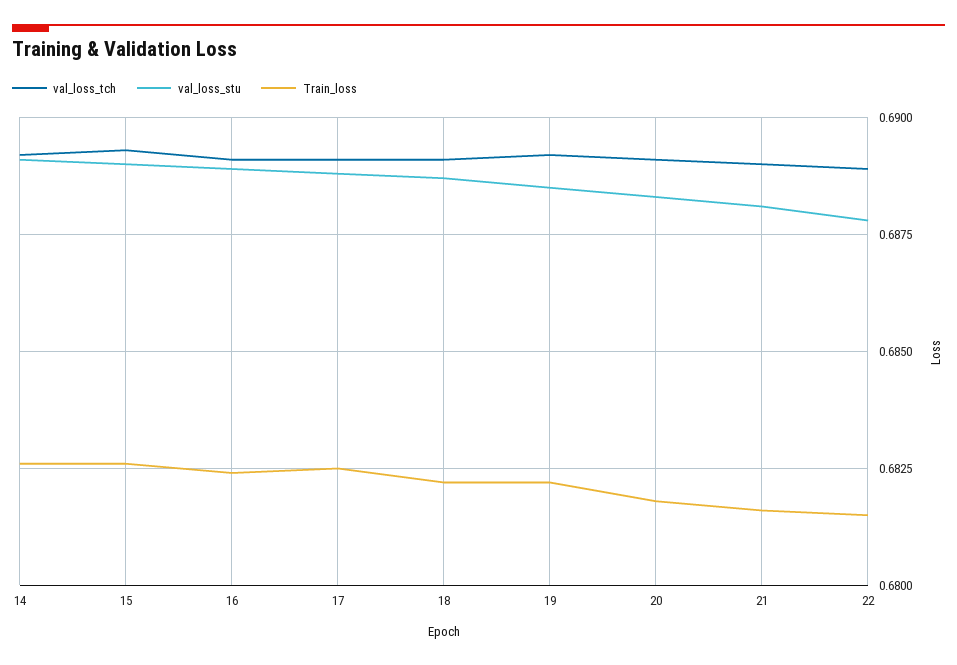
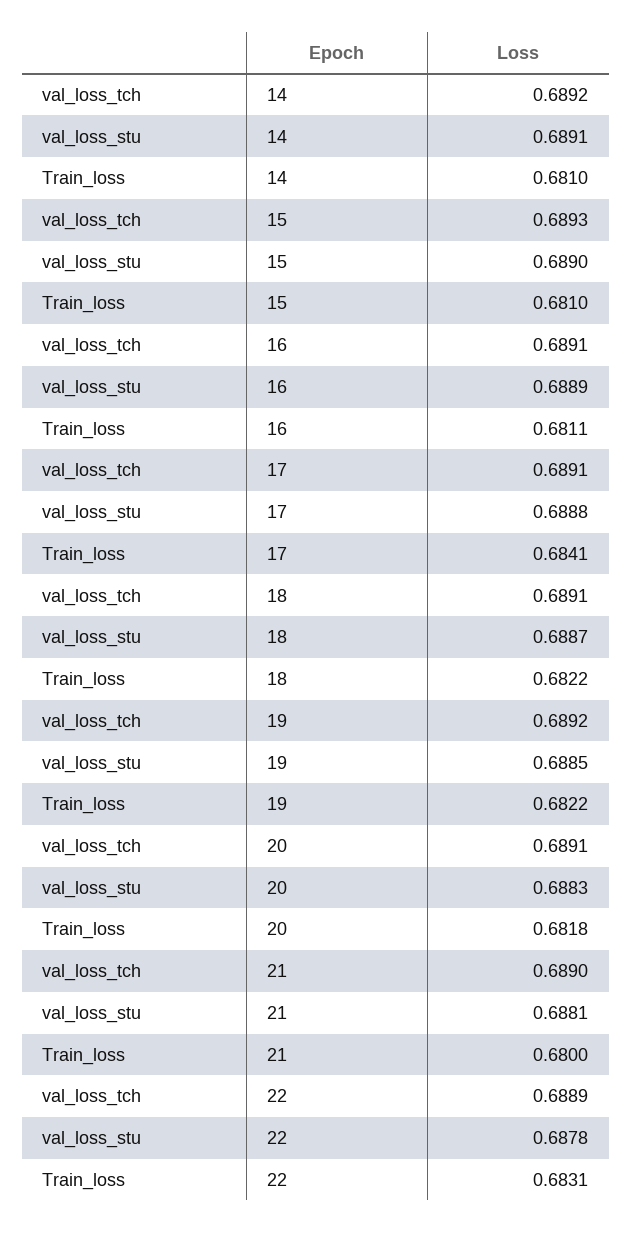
Train_loss, 14: 0.6825 -> 0.681
Train_loss, 15: 0.6825 -> 0.681
Train_loss, 16: 0.6825 -> 0.6811
Train_loss, 17: 0.6825 -> 0.6841
Train_loss, 21: 0.6815 -> 0.68
Train_loss, 22: 0.6815 -> 0.6831

